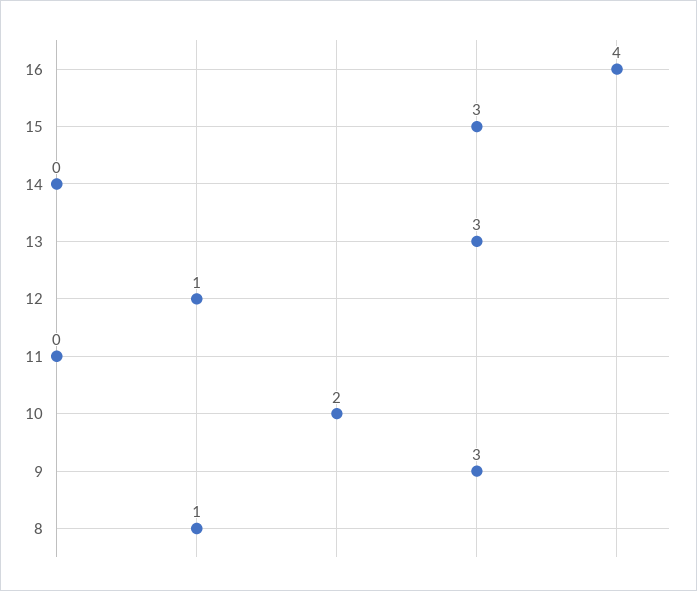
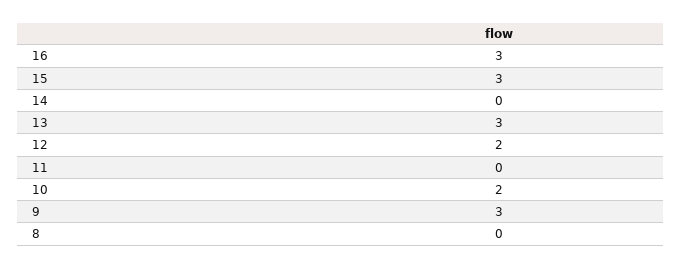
16: 4 -> 3
12: 1 -> 2
8: 1 -> 0

